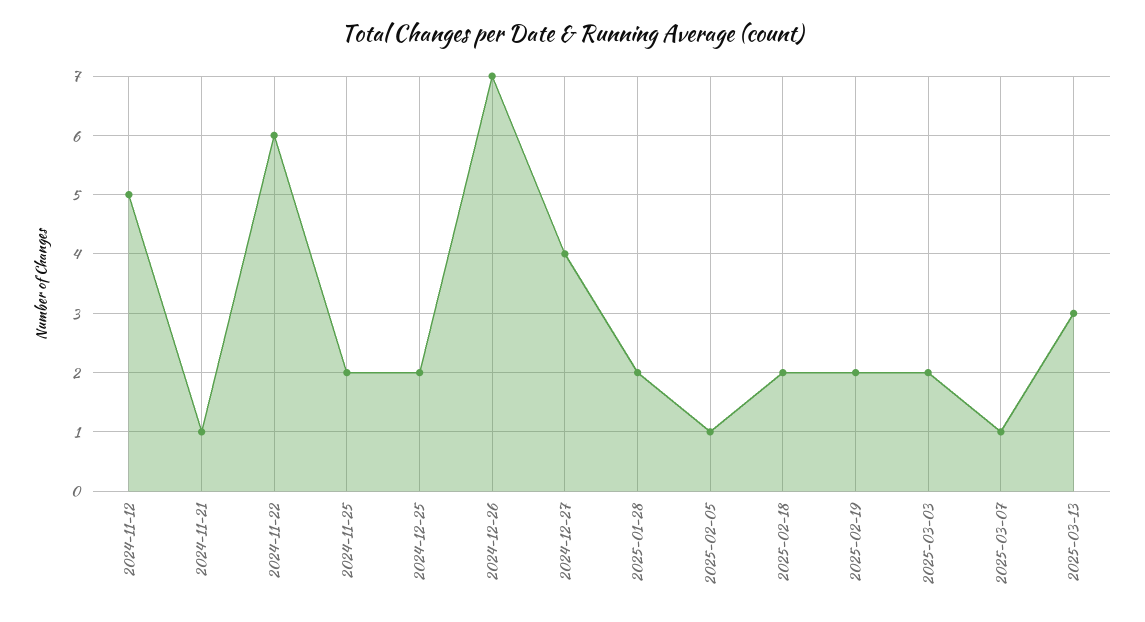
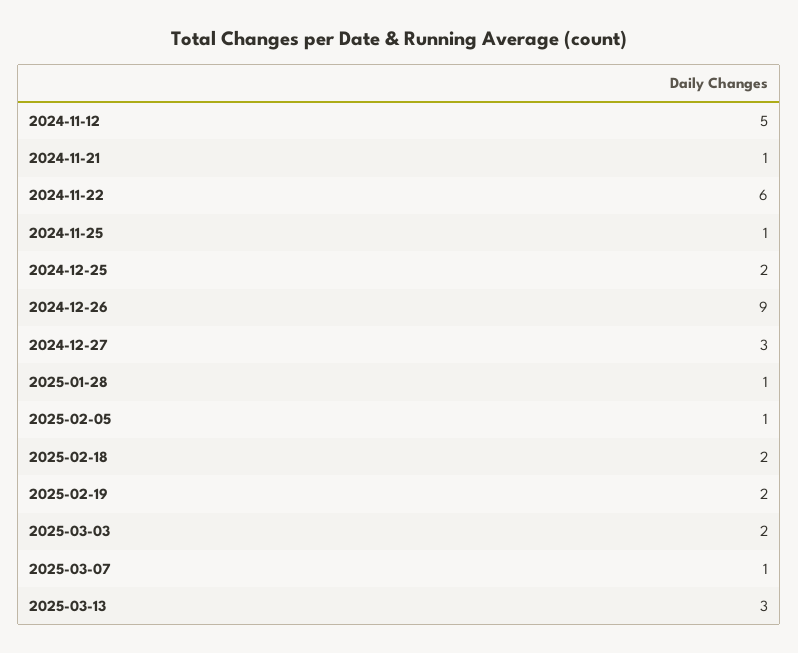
2024-11-25: 2 -> 1
2024-12-26: 7 -> 9
2024-12-27: 4 -> 3
2025-01-28: 2 -> 1

